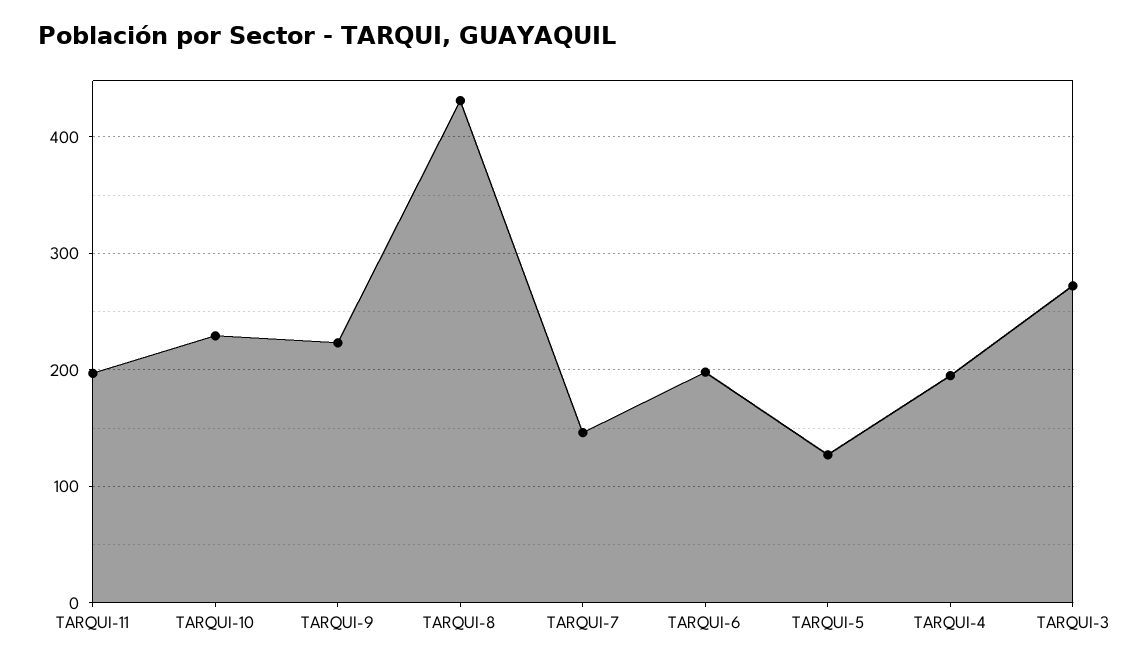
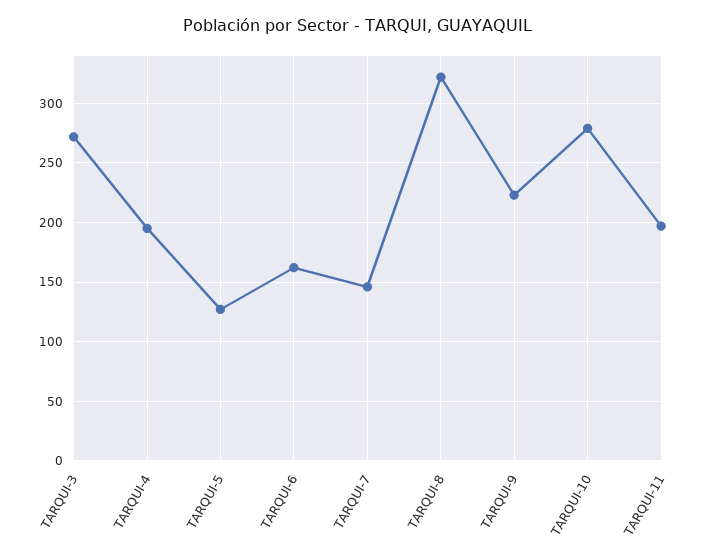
TARQUI-10: 230 -> 280
TARQUI-8: 430 -> 320
TARQUI-6: 200 -> 160

